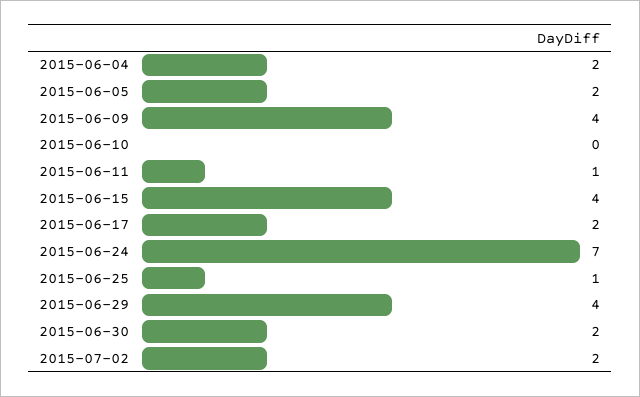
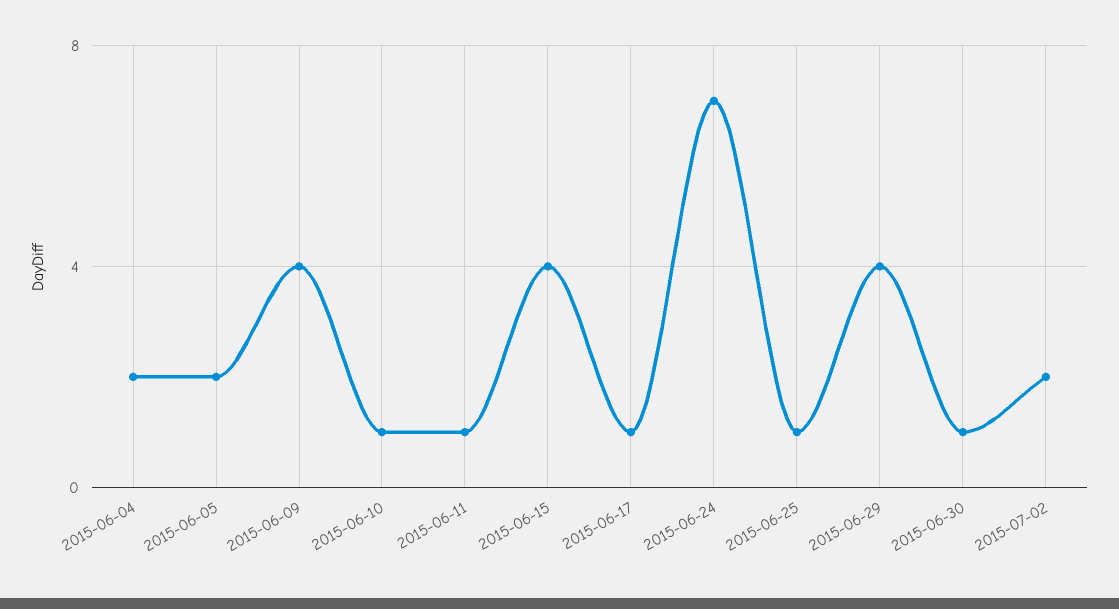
2015-06-10: 0 -> 1
2015-06-17: 2 -> 1
2015-06-30: 2 -> 1

